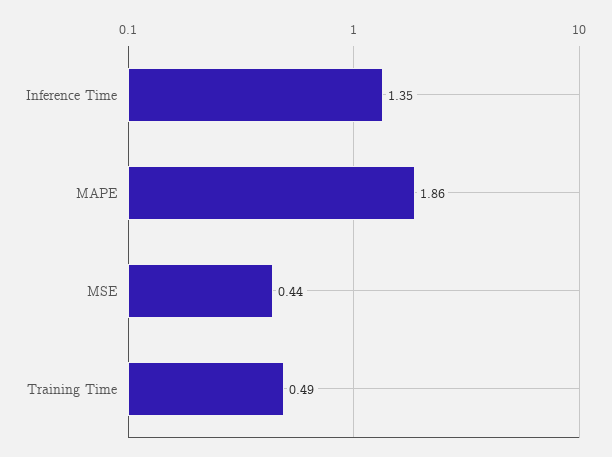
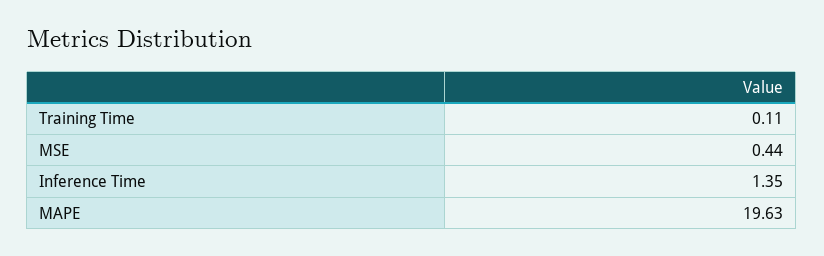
MAPE: 1.86 -> 19.63
Training Time: 0.49 -> 0.11

